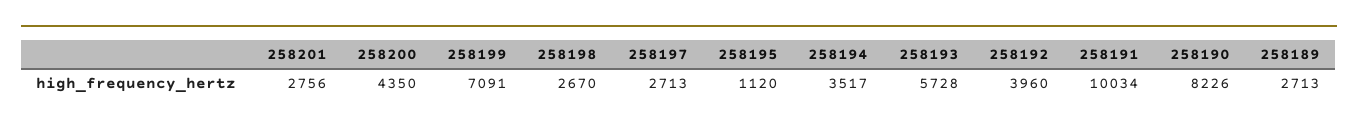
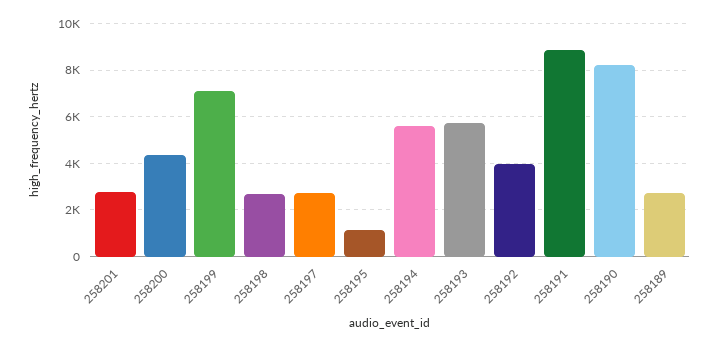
258194: 3517 -> 5500
258191: 10034 -> 9000

